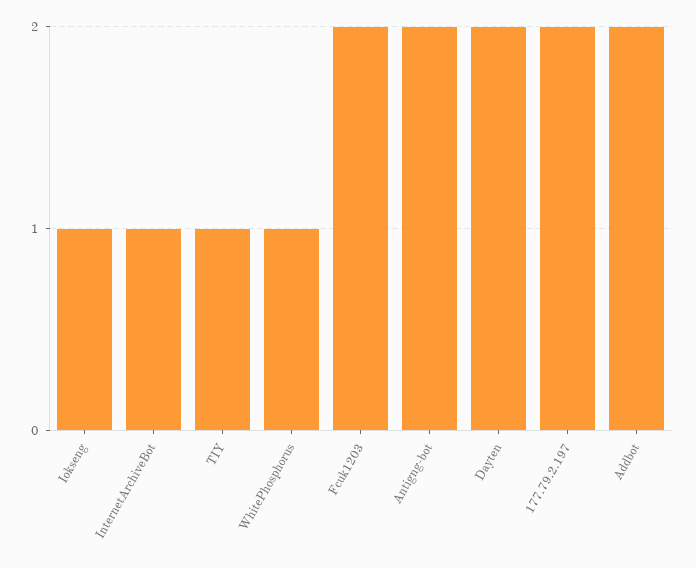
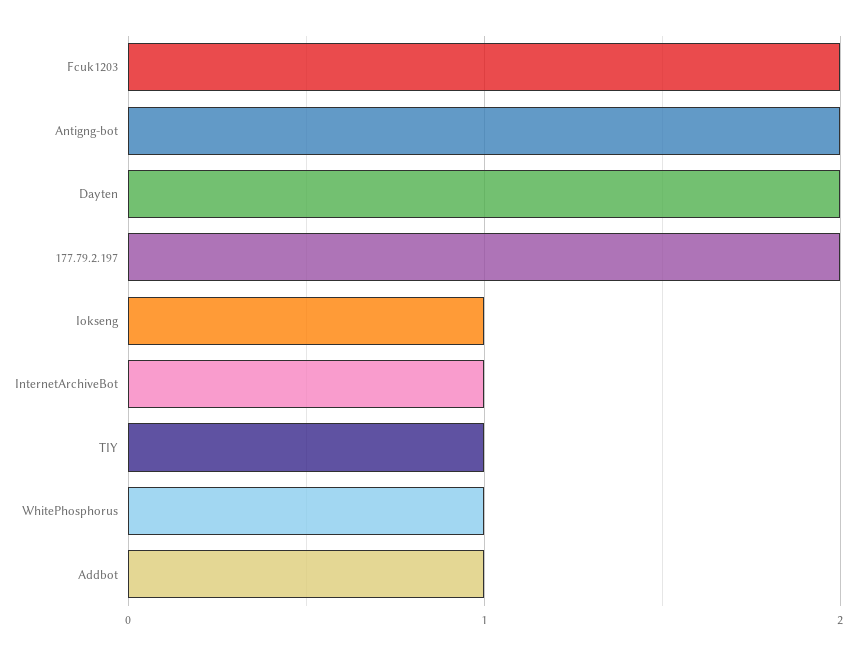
Addbot: 2 -> 1

